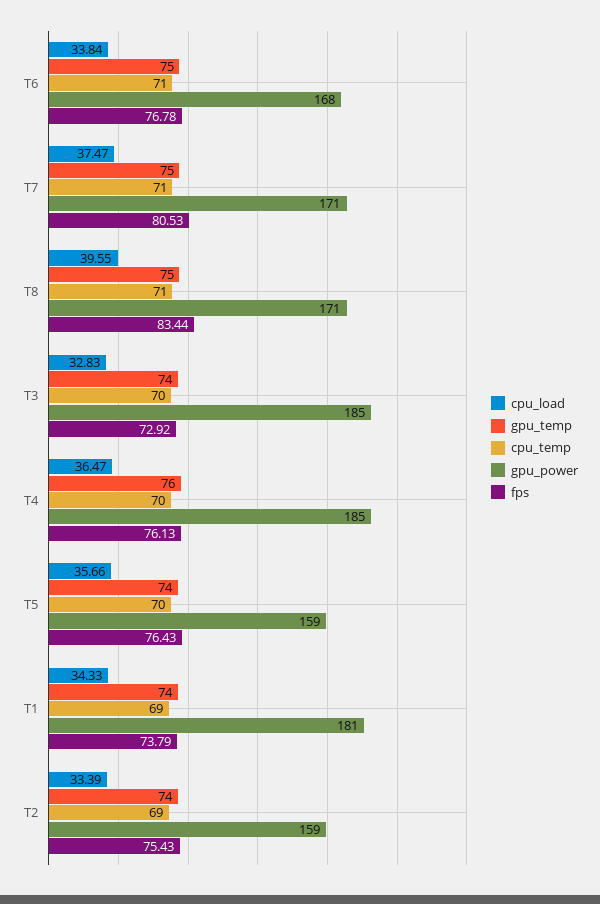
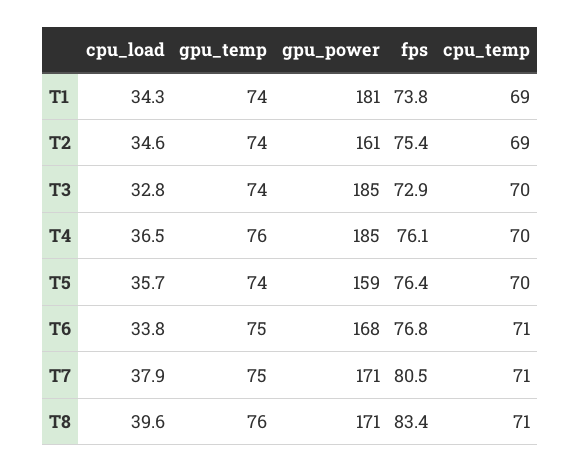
cpu_load, T7: 37.47 -> 37.9
gpu_temp, T8: 75 -> 76
cpu_load, T2: 33.39 -> 34.6
gpu_power, T2: 159 -> 161

